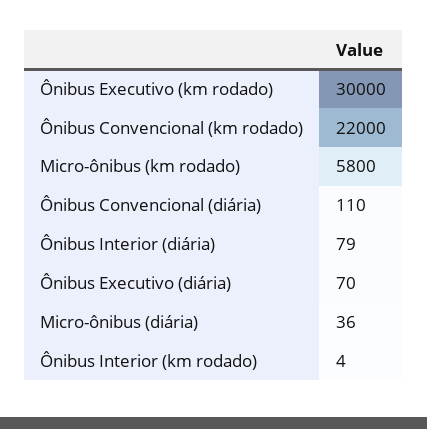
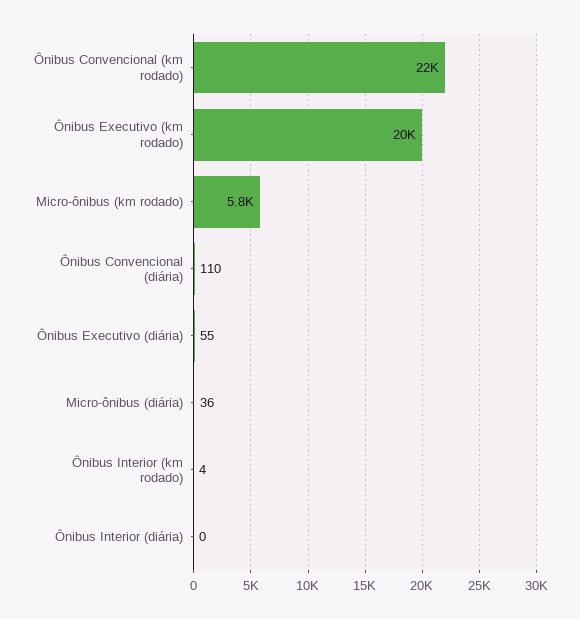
Ônibus Executivo (km rodado): 30000 -> 20000
Ônibus Interior (diária): 79 -> 0
Ônibus Executivo (diária): 70 -> 55

